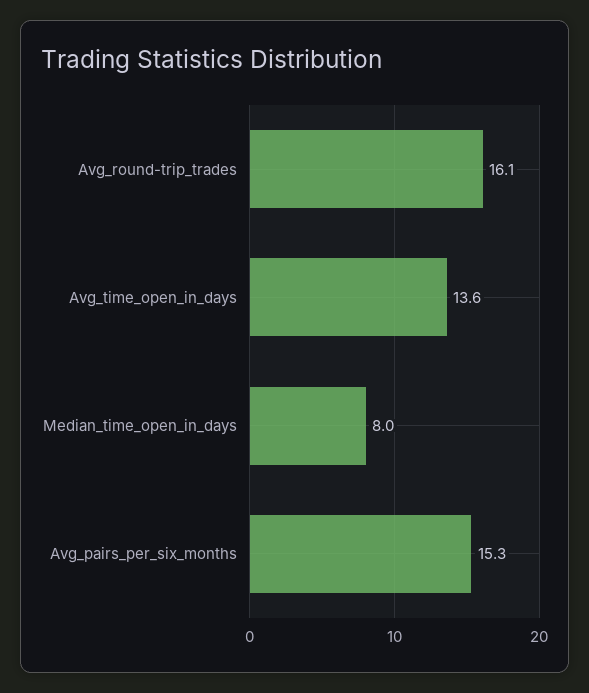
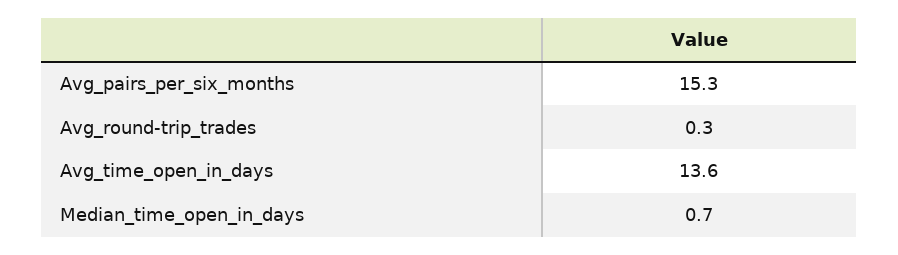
Avg_round-trip_trades: 16.1 -> 0.3
Median_time_open_in_days: 8 -> 0.7

